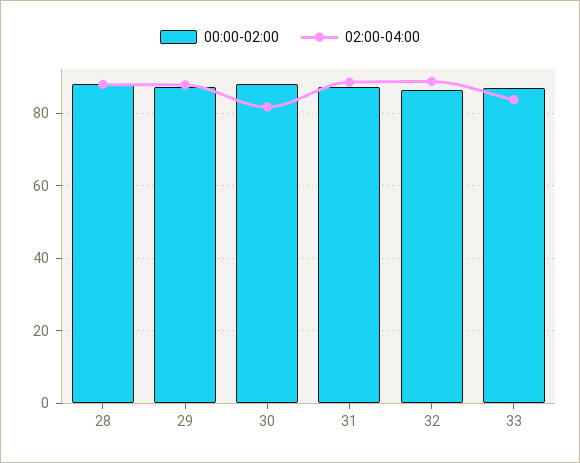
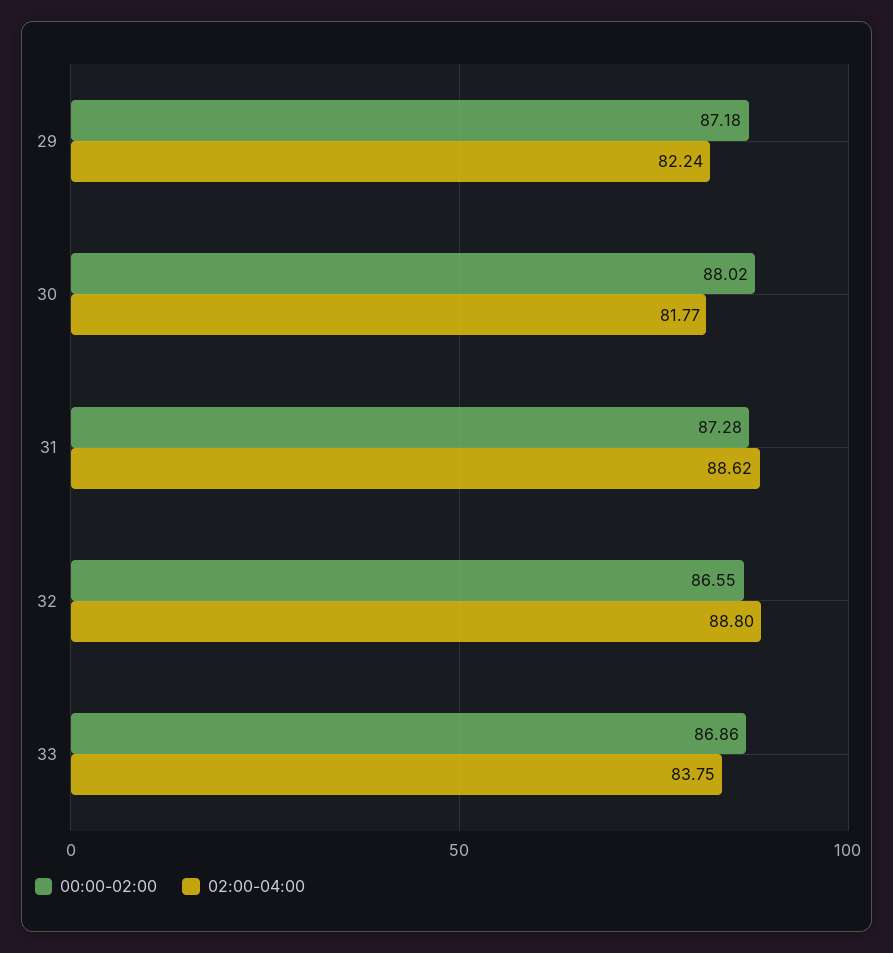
00:00-02:00, 28: 88 -> none
02:00-04:00, 28: 88 -> none
02:00-04:00, 29: 88 -> 82.24

